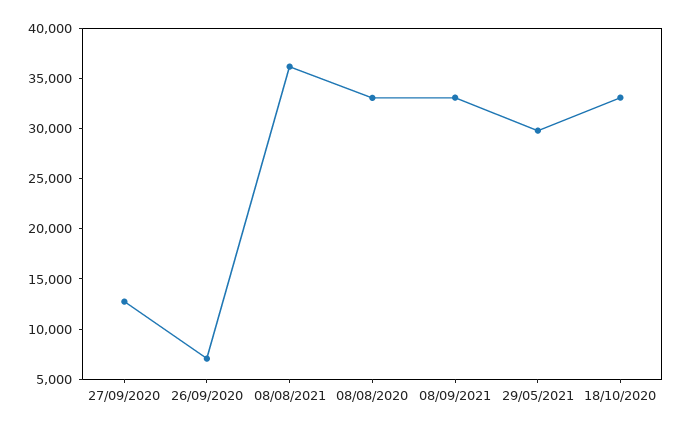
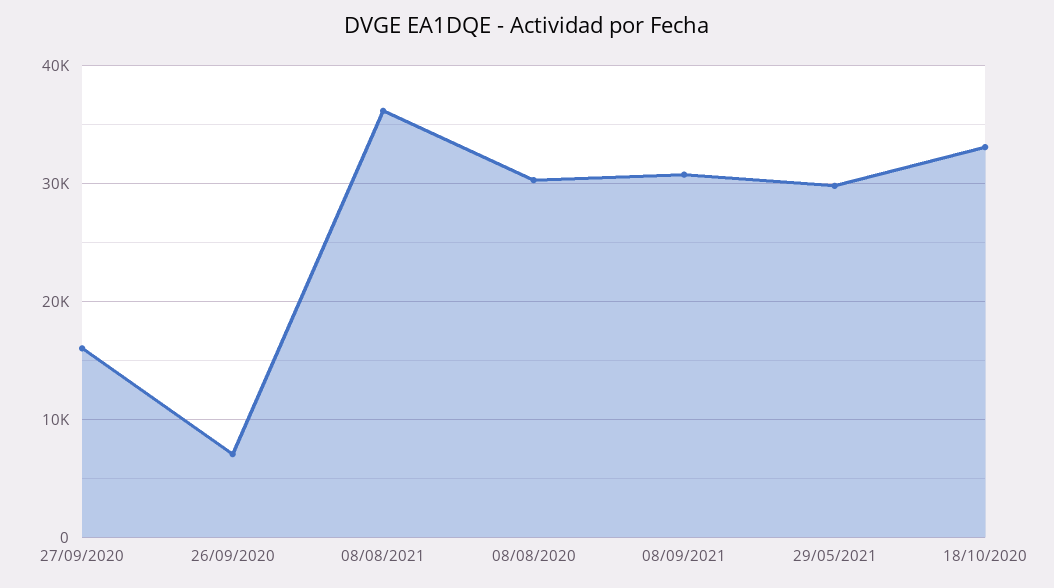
27/09/2020: 13000 -> 16000
08/08/2020: 33000 -> 30000
08/09/2021: 33000 -> 31000

